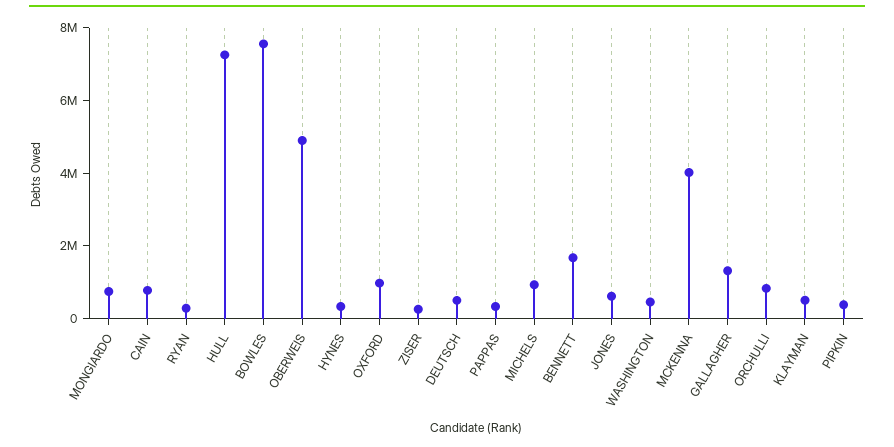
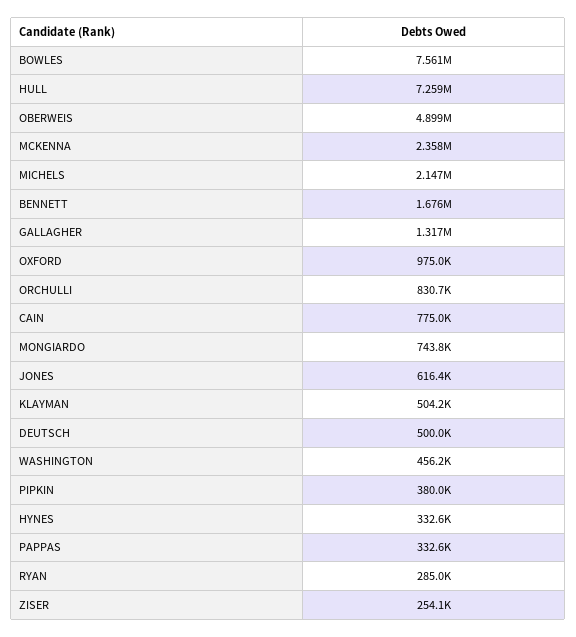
MICHELS: 1000000 -> 2147000
MCKENNA: 4000000 -> 2358000

